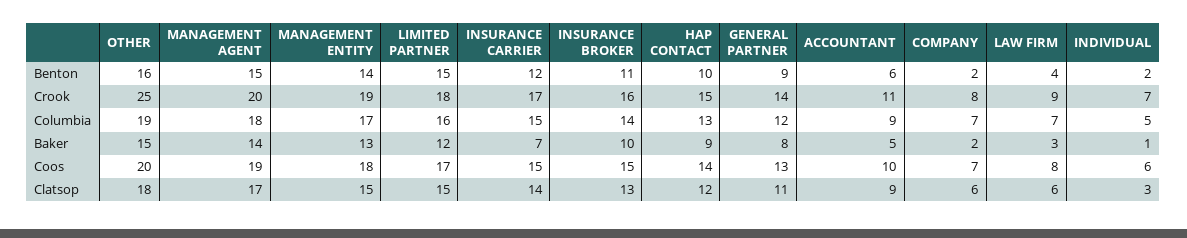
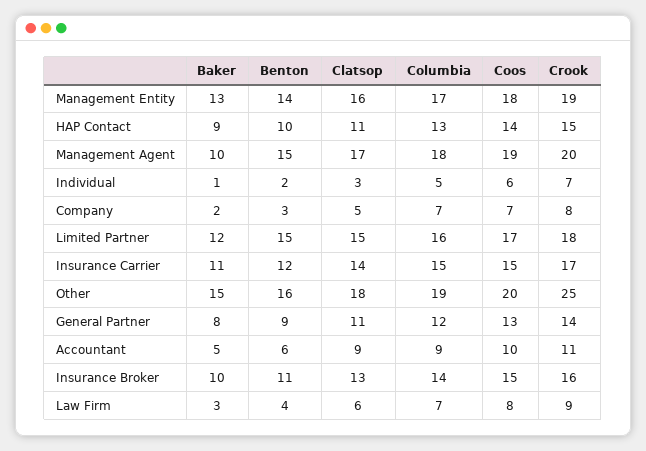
COMPANY, Benton: 2 -> 3
MANAGEMENT AGENT, Baker: 14 -> 10
INSURANCE CARRIER, Baker: 7 -> 11
MANAGEMENT ENTITY, Clatsop: 15 -> 16
HAP CONTACT, Clatsop: 12 -> 11
COMPANY, Clatsop: 6 -> 5

